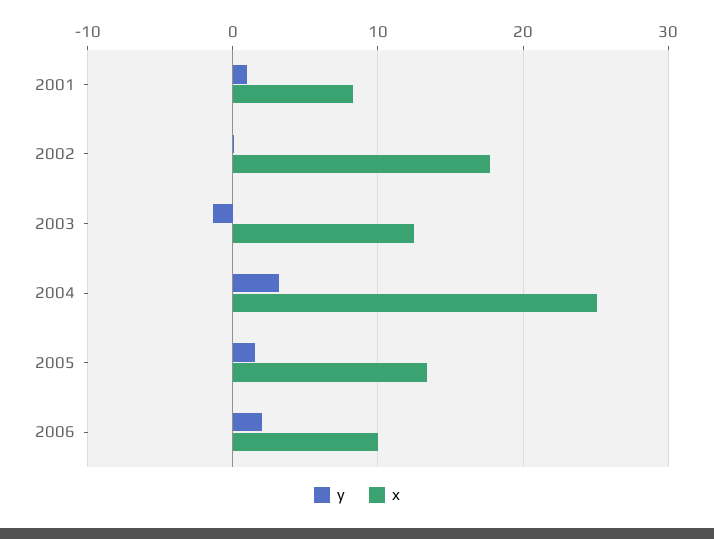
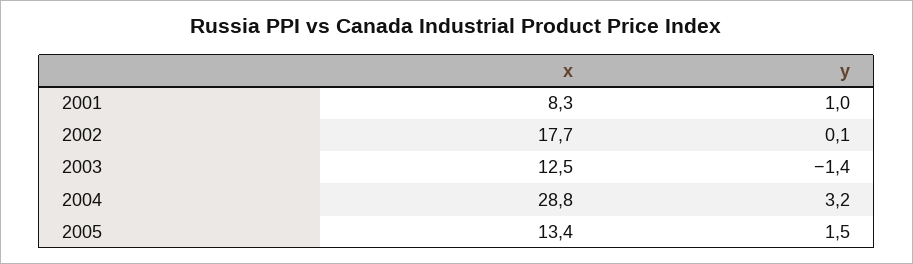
x, 2004: 25 -> 28.8
y, 2006: 2 -> none
x, 2006: 10 -> none

